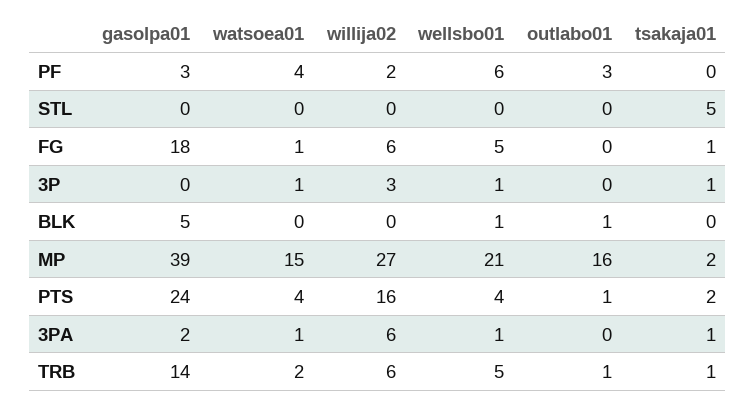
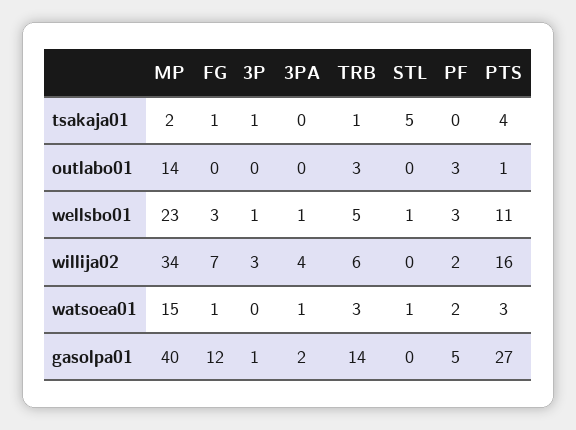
gasolpa01, PF: 3 -> 5
watsoea01, PF: 4 -> 2
wellsbo01, PF: 6 -> 3
watsoea01, STL: 0 -> 1
wellsbo01, STL: 0 -> 1
gasolpa01, FG: 18 -> 12
willija02, FG: 6 -> 7
wellsbo01, FG: 5 -> 3
gasolpa01, 3P: 0 -> 1
watsoea01, 3P: 1 -> 0
gasolpa01, BLK: 5 -> none
watsoea01, BLK: 0 -> none
willija02, BLK: 0 -> none
wellsbo01, BLK: 1 -> none
outlabo01, BLK: 1 -> none
tsakaja01, BLK: 0 -> none
gasolpa01, MP: 39 -> 40
willija02, MP: 27 -> 34
wellsbo01, MP: 21 -> 23
outlabo01, MP: 16 -> 14
gasolpa01, PTS: 24 -> 27
watsoea01, PTS: 4 -> 3
wellsbo01, PTS: 4 -> 11
tsakaja01, PTS: 2 -> 4
willija02, 3PA: 6 -> 4
tsakaja01, 3PA: 1 -> 0
watsoea01, TRB: 2 -> 3
outlabo01, TRB: 1 -> 3

